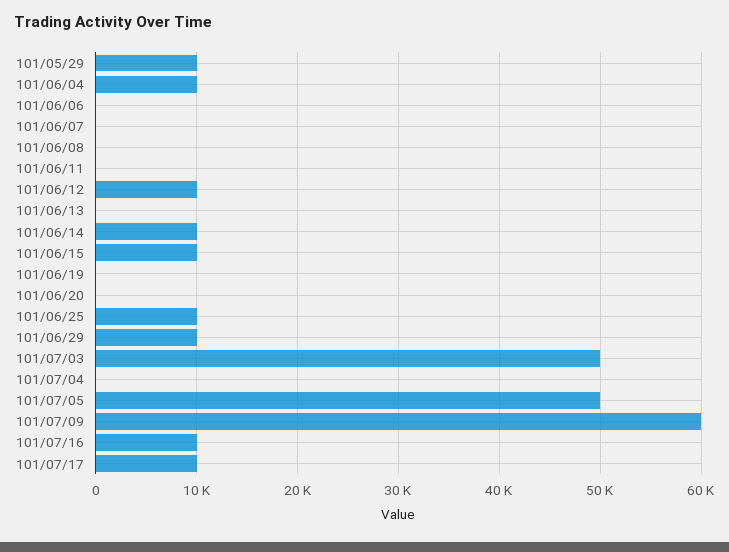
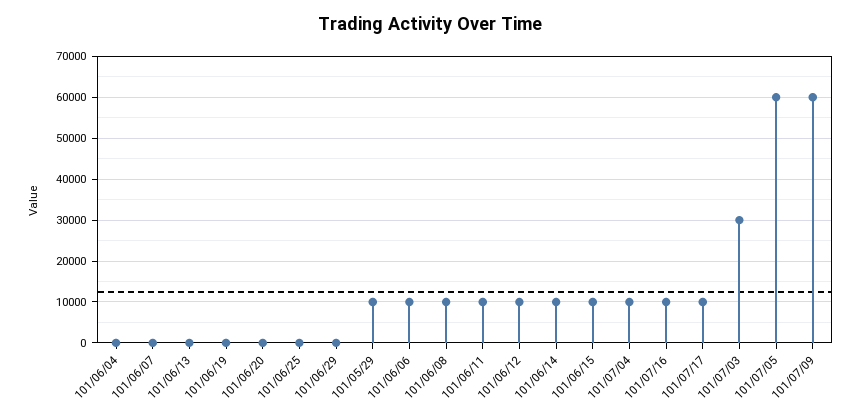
101/06/04: 10000 -> 0
101/06/06: 0 -> 10000
101/06/08: 0 -> 10000
101/06/11: 0 -> 10000
101/06/25: 10000 -> 0
101/06/29: 10000 -> 0
101/07/03: 50000 -> 30000
101/07/04: 0 -> 10000
101/07/05: 50000 -> 60000

